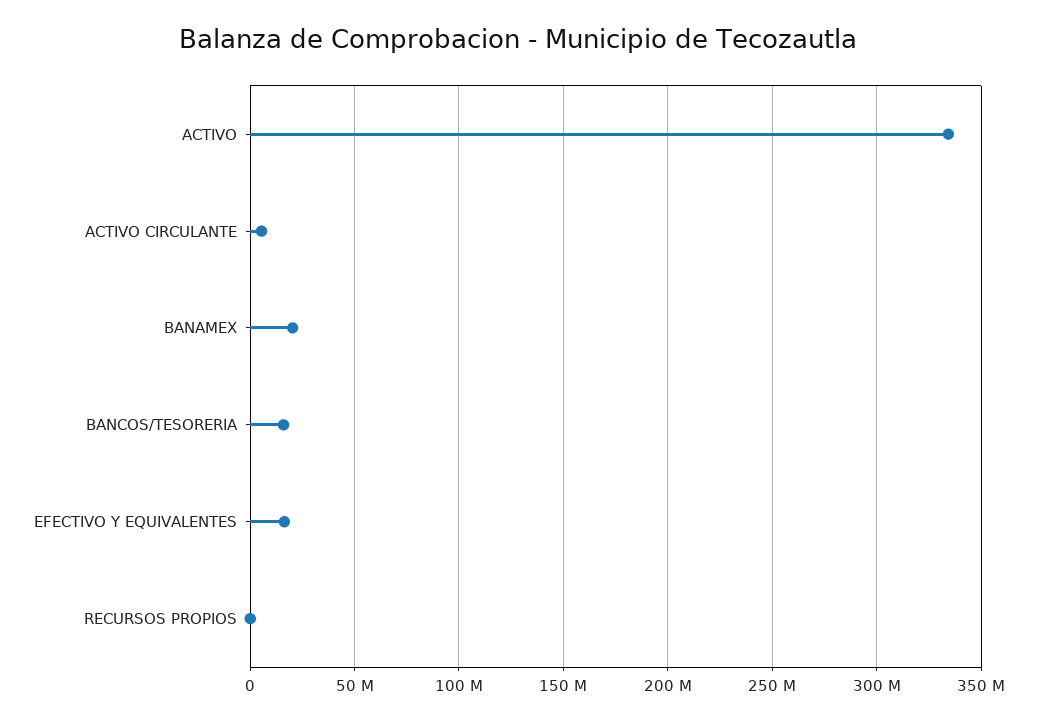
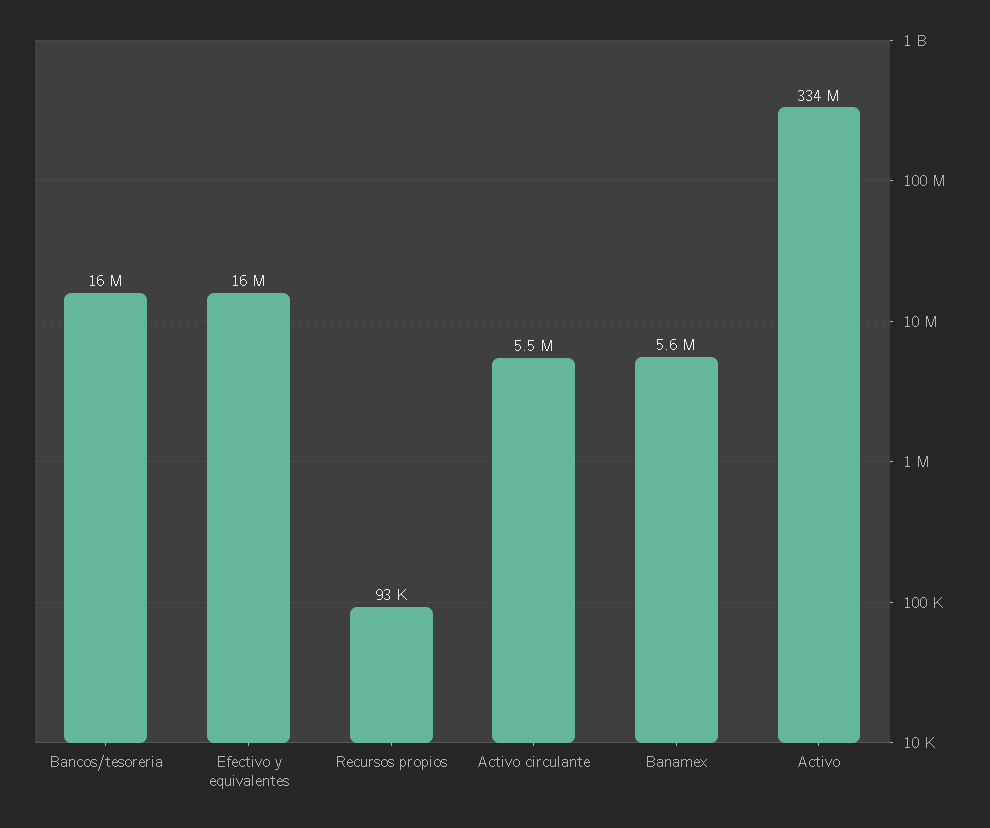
BANAMEX: 20000000 -> 5600000

